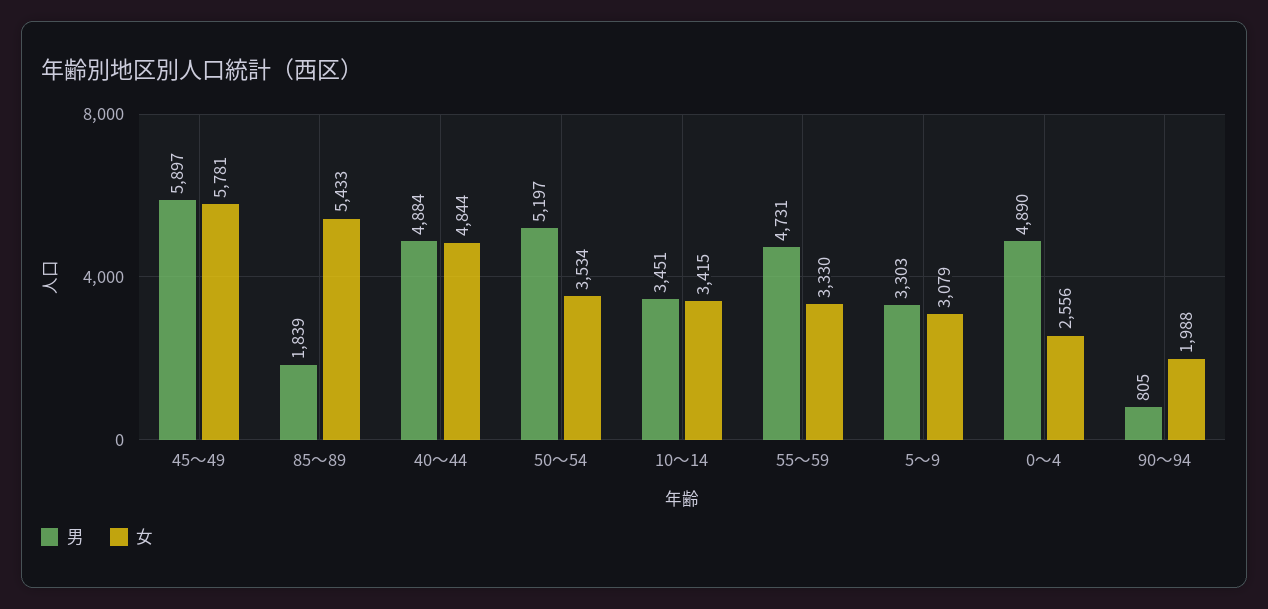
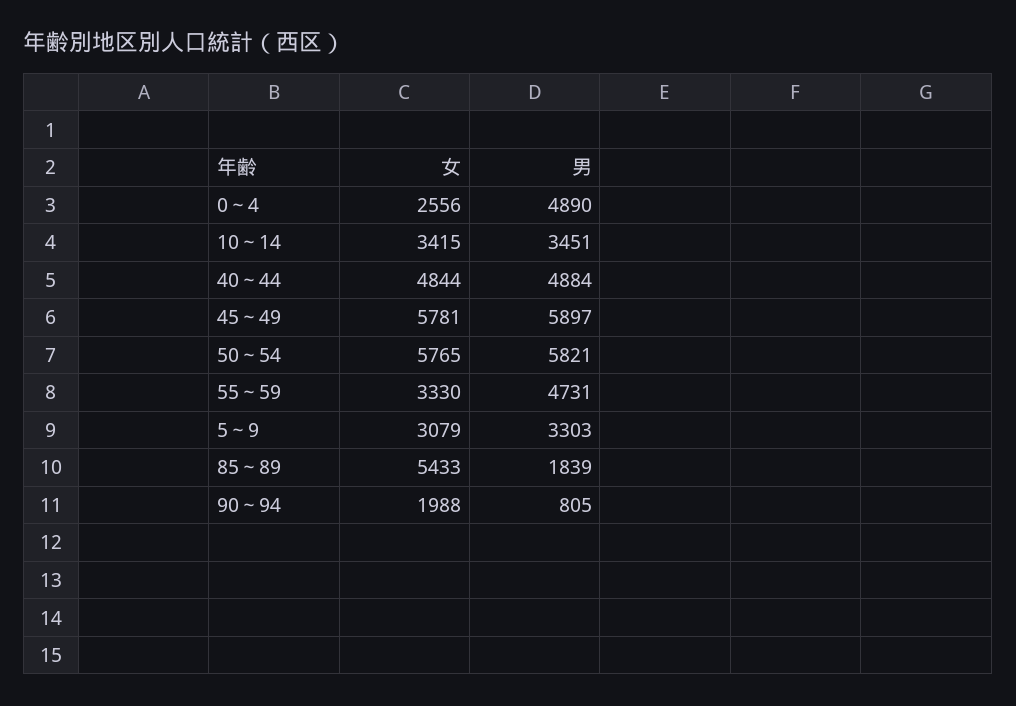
男, 50～54: 5197 -> 5821
女, 50～54: 3534 -> 5765

